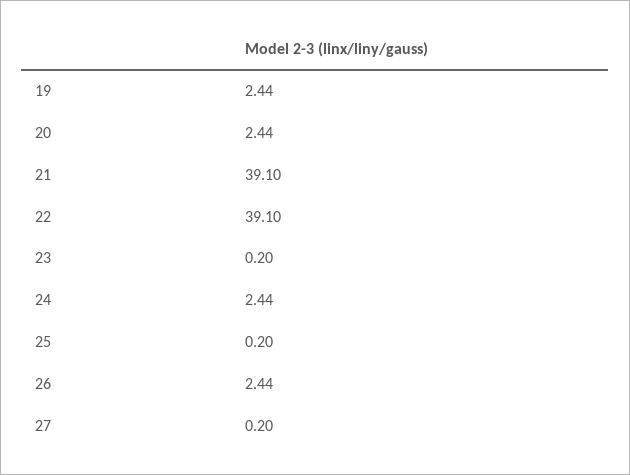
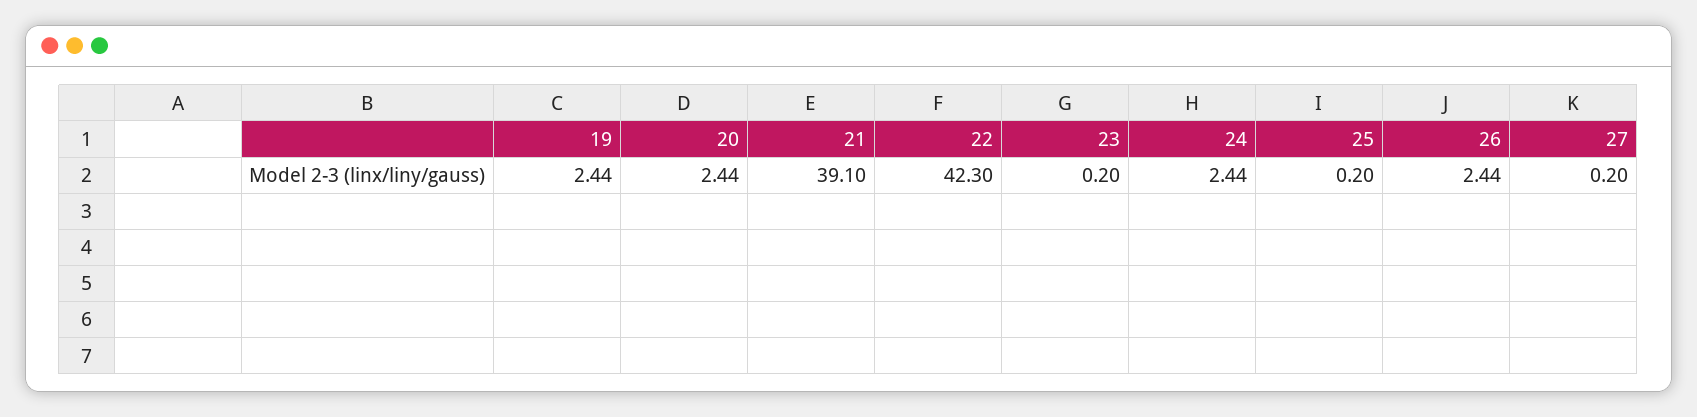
22: 39.1 -> 42.3

